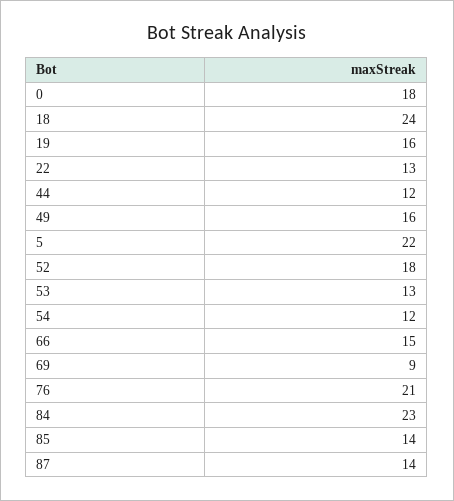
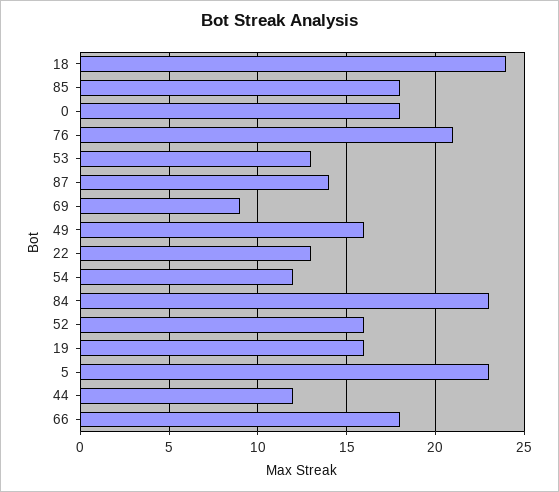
5: 22 -> 23
52: 18 -> 16
66: 15 -> 18
85: 14 -> 18

